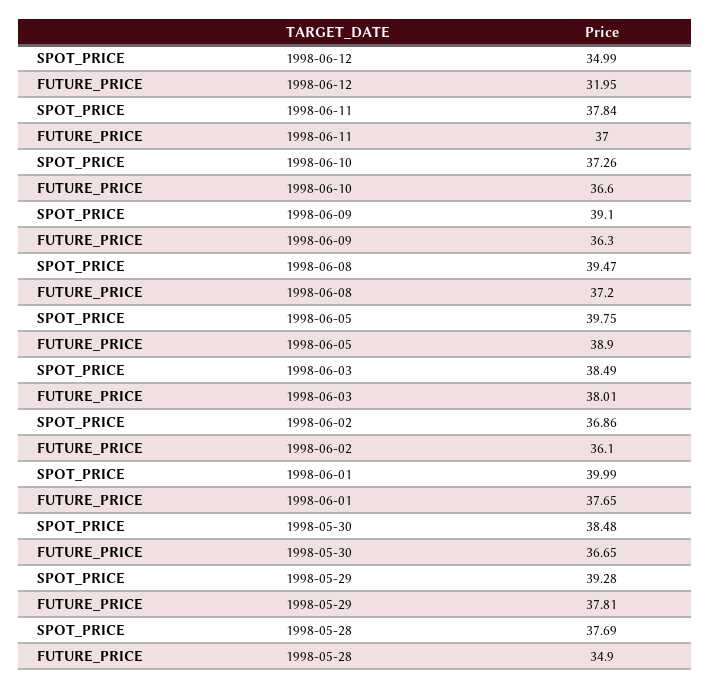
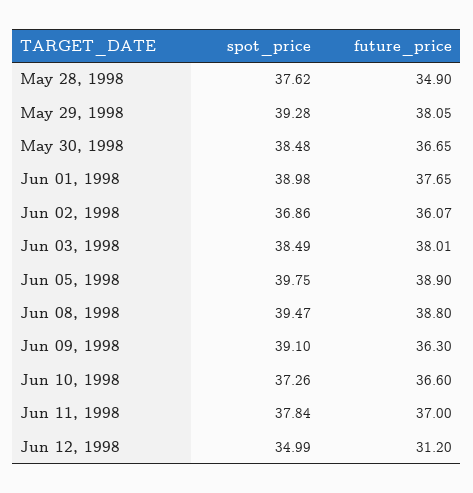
FUTURE_PRICE, 1998-06-12: 31.95 -> 31.2
FUTURE_PRICE, 1998-06-08: 37.2 -> 38.8
FUTURE_PRICE, 1998-06-02: 36.1 -> 36.07
SPOT_PRICE, 1998-06-01: 39.99 -> 38.98
FUTURE_PRICE, 1998-05-29: 37.81 -> 38.05
SPOT_PRICE, 1998-05-28: 37.69 -> 37.62

